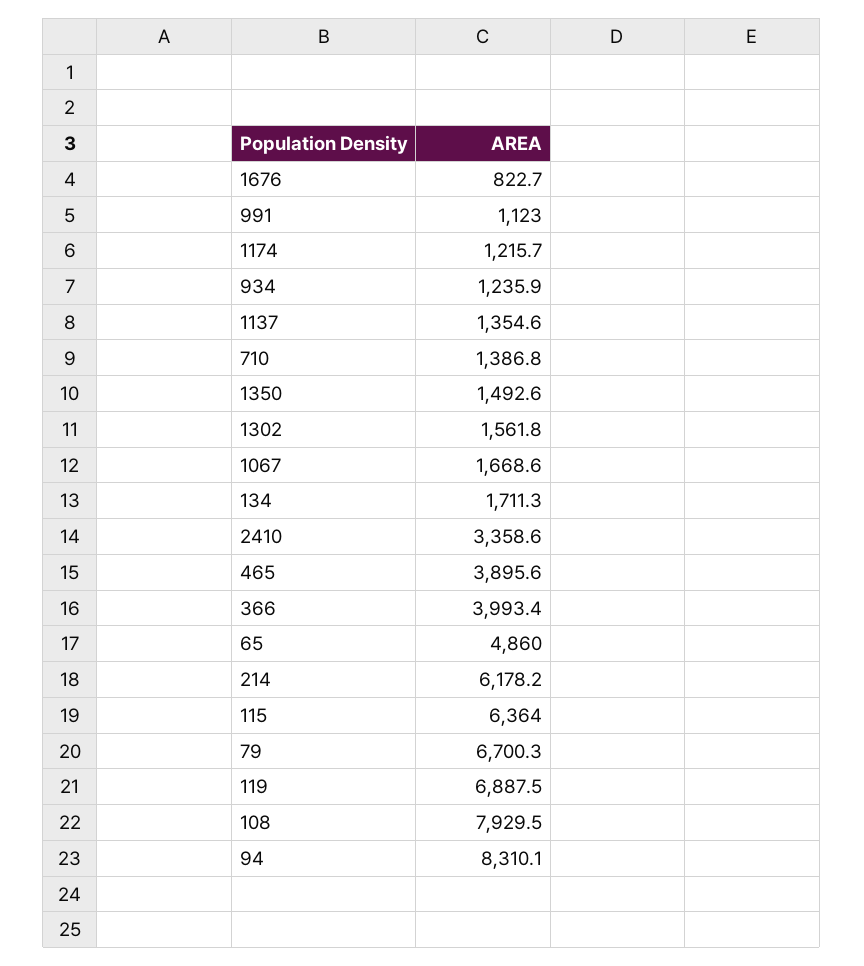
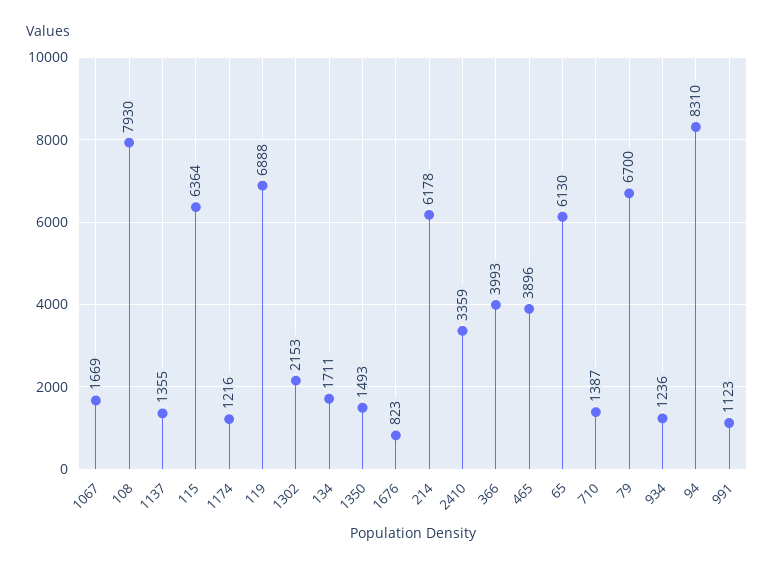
1302: 1561.8 -> 2153
65: 4860 -> 6130

